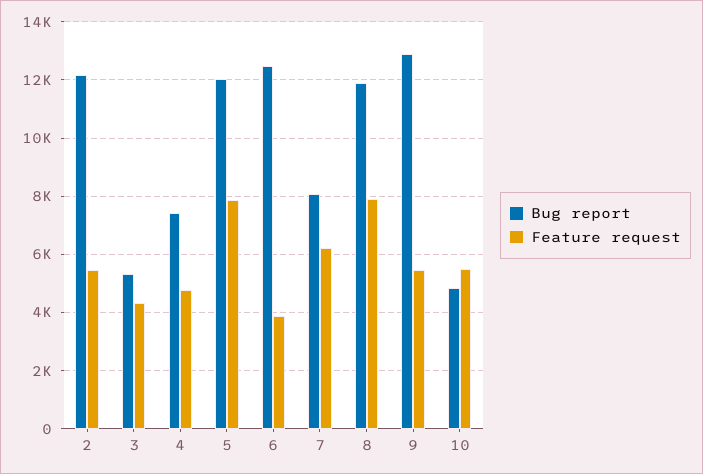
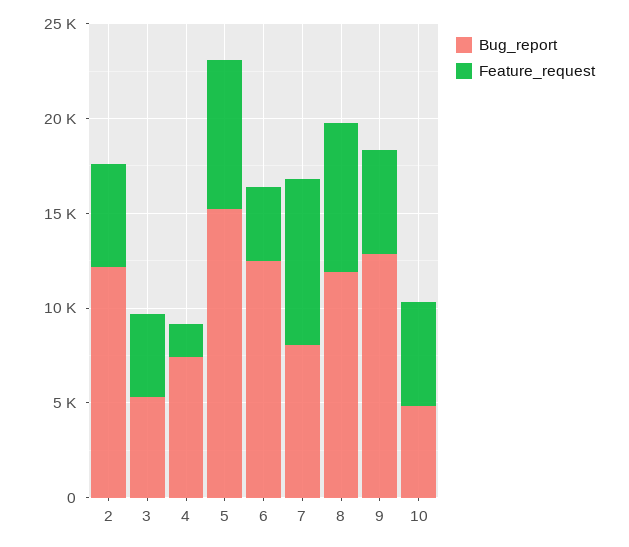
Feature request, 4: 4750 -> 2000
Bug report, 5: 12000 -> 15000
Feature request, 7: 6250 -> 9000

